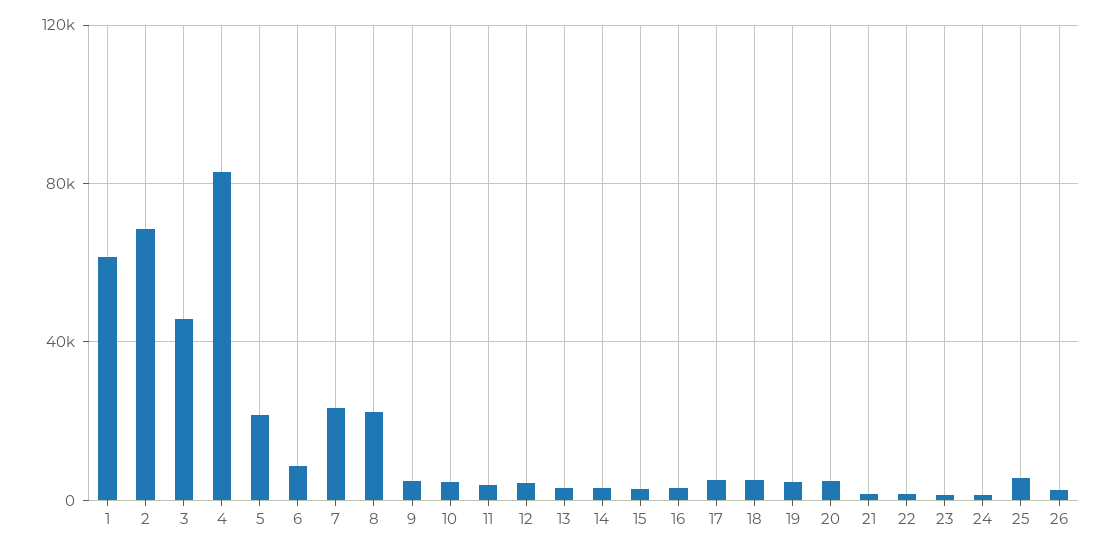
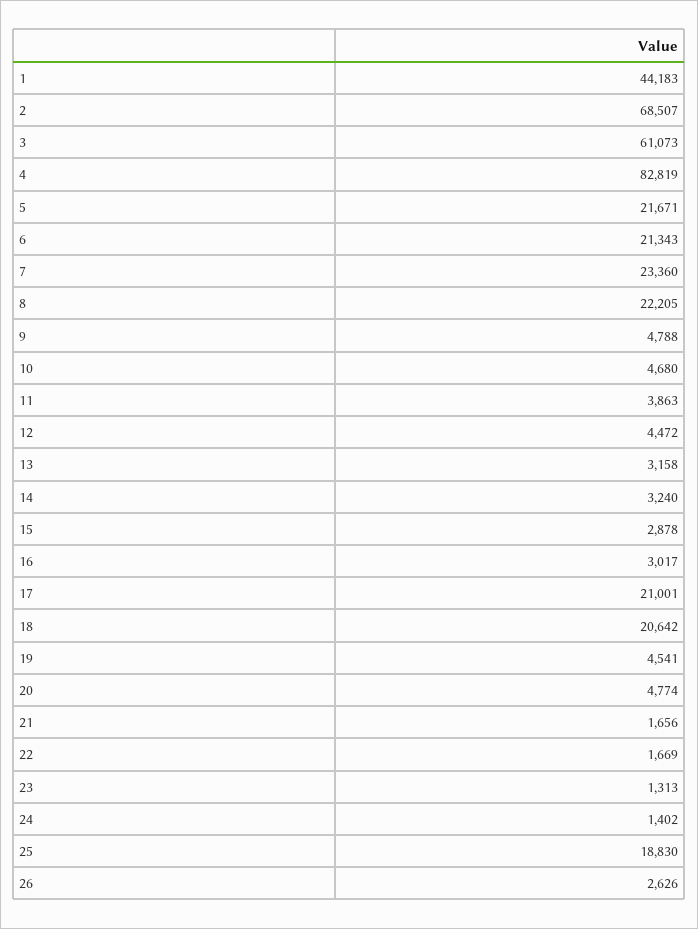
1: 60000 -> 44183
3: 45000 -> 61073
6: 10000 -> 21343
17: 5000 -> 21001
18: 5000 -> 20642
25: 5000 -> 18830

